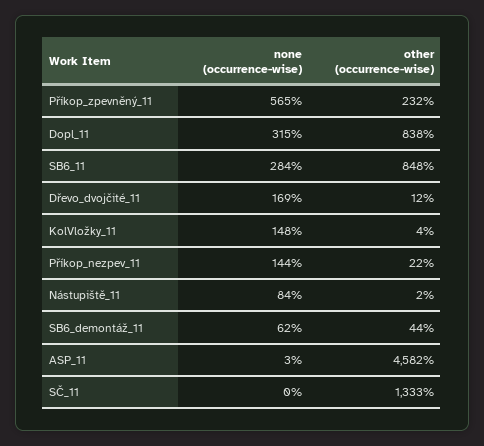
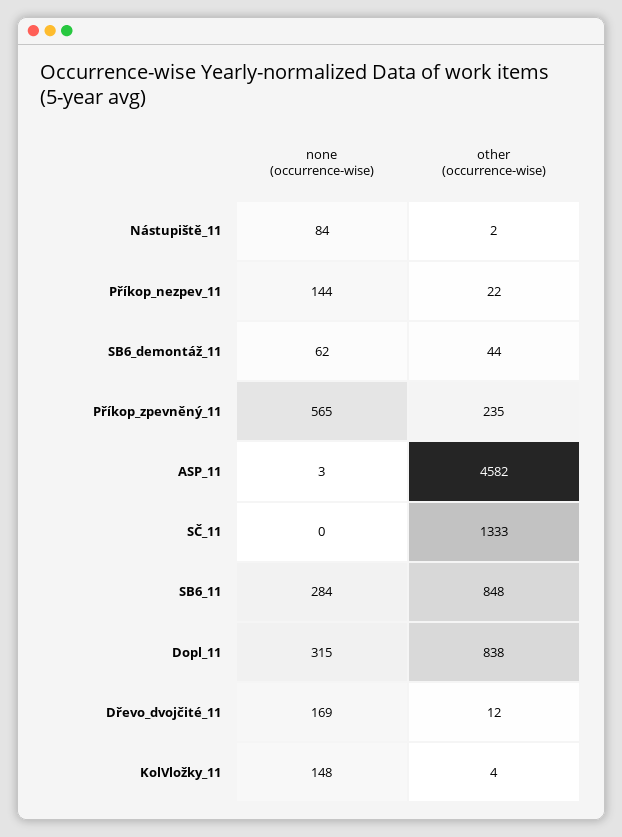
other (occurrence-wise), Příkop_zpevněný_11: 232 -> 235

